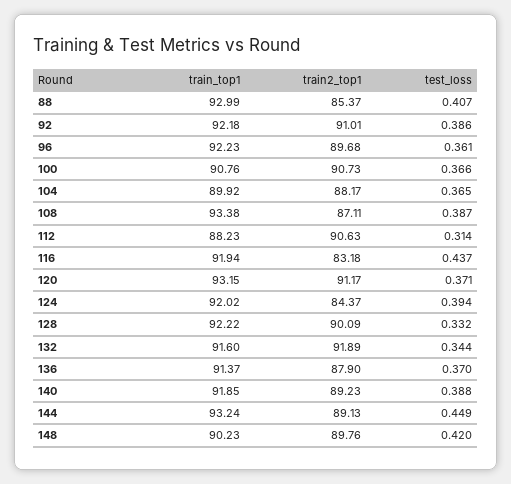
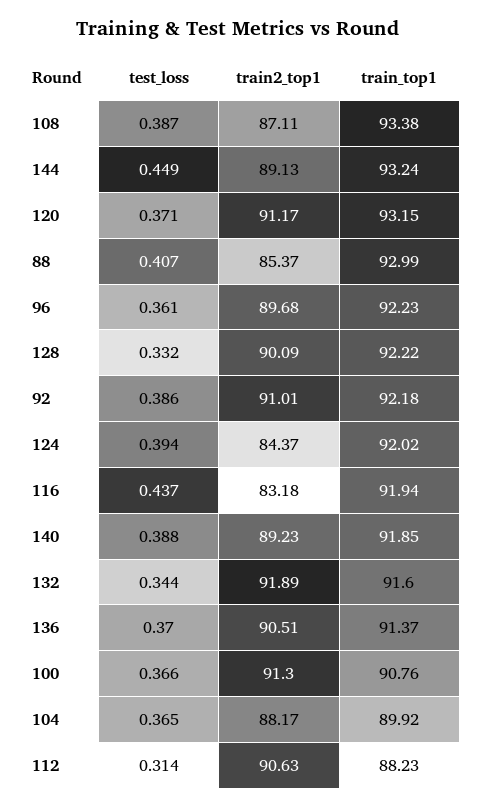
train2_top1, 100: 90.73 -> 91.3
train2_top1, 136: 87.9 -> 90.51
train_top1, 148: 90.23 -> none
train2_top1, 148: 89.76 -> none
test_loss, 148: 0.42 -> none

